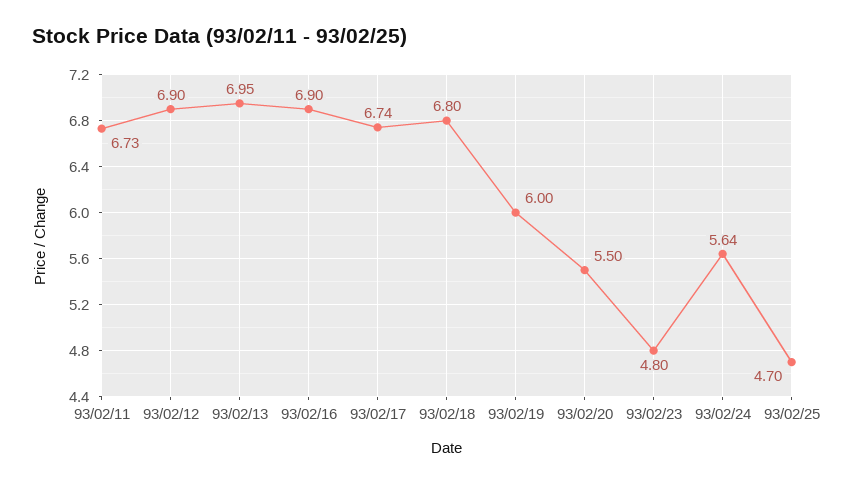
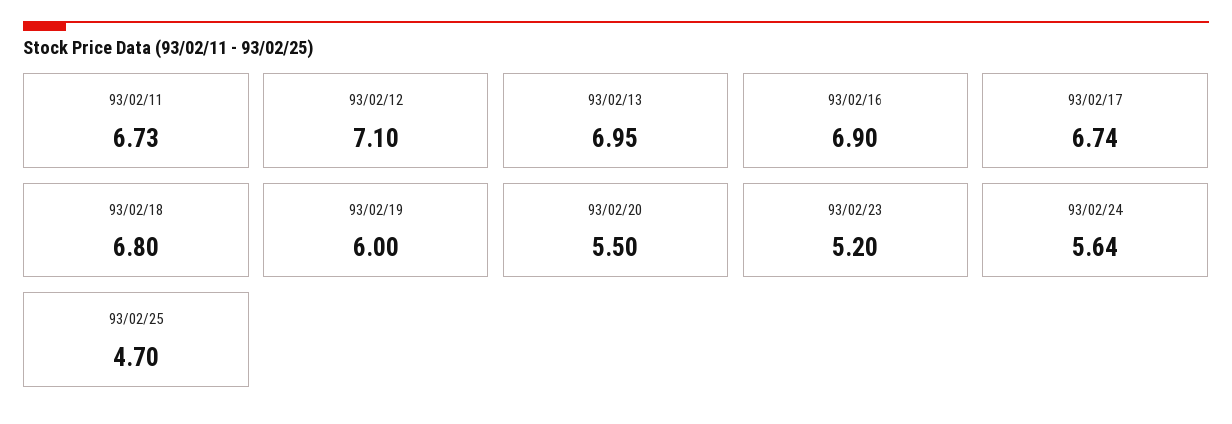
93/02/12: 6.9 -> 7.1
93/02/23: 4.8 -> 5.2

